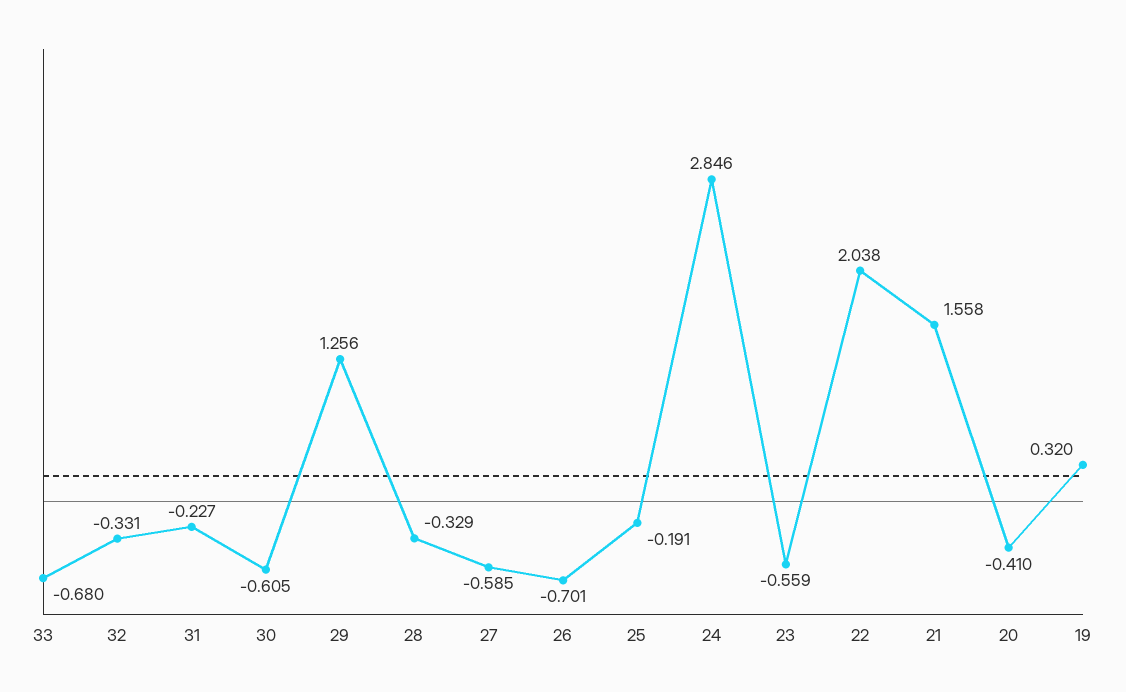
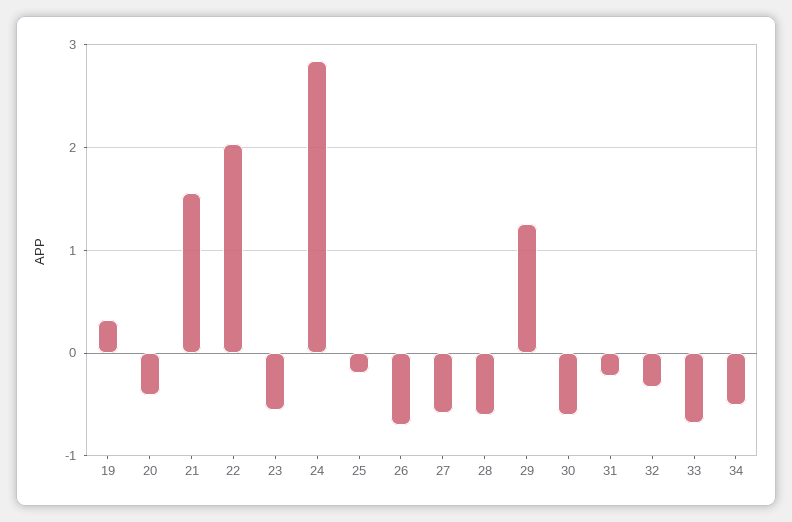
28: -0.329 -> -0.6
34: none -> -0.5

